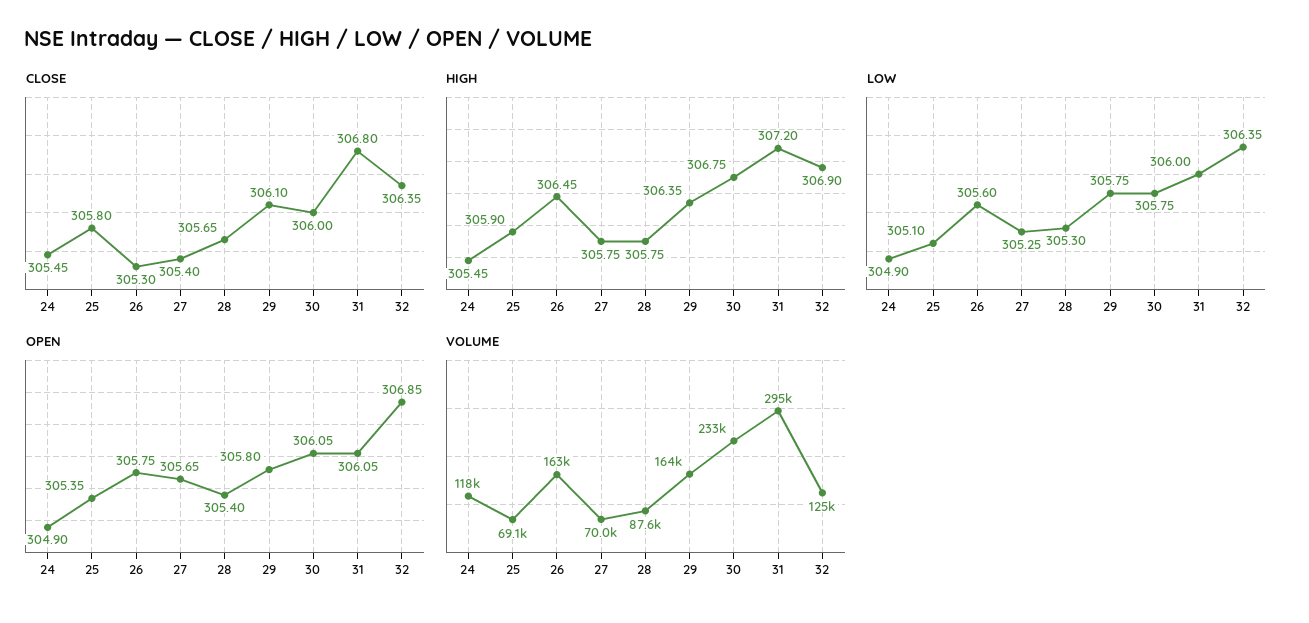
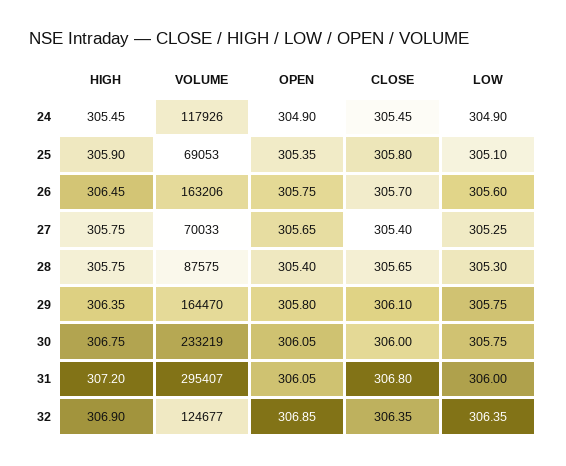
CLOSE, 26: 305.3 -> 305.7

